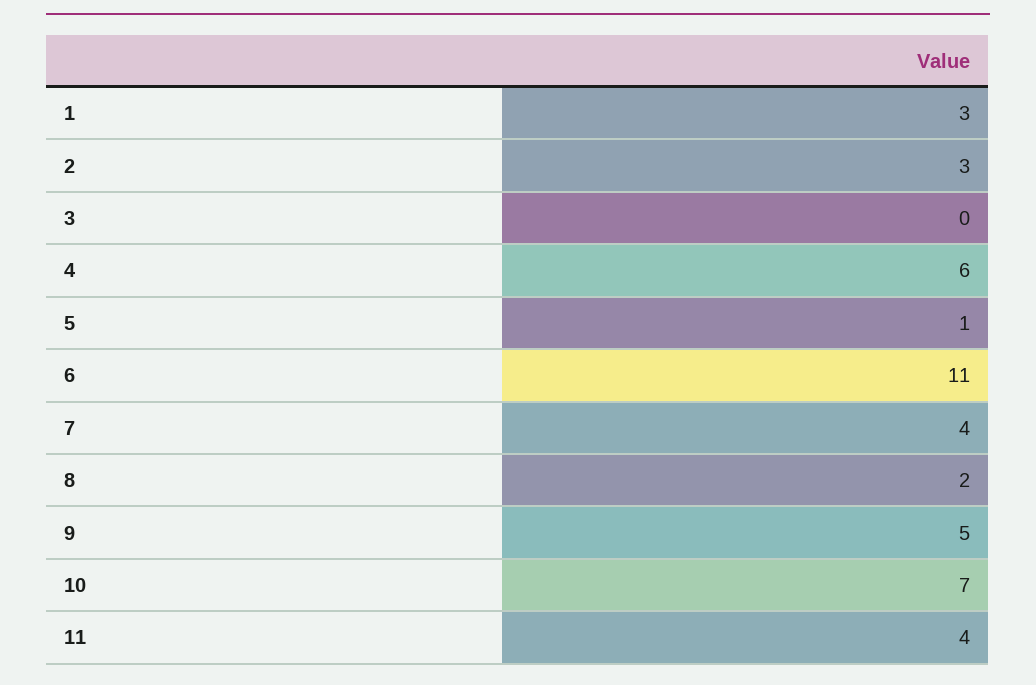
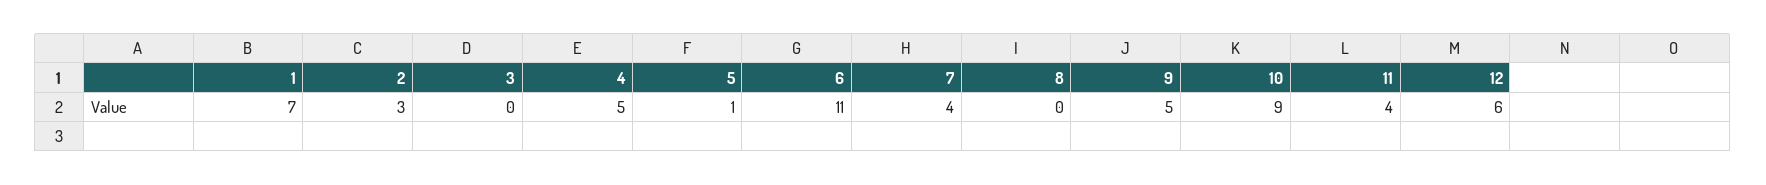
1: 3 -> 7
4: 6 -> 5
8: 2 -> 0
10: 7 -> 9
12: none -> 6

